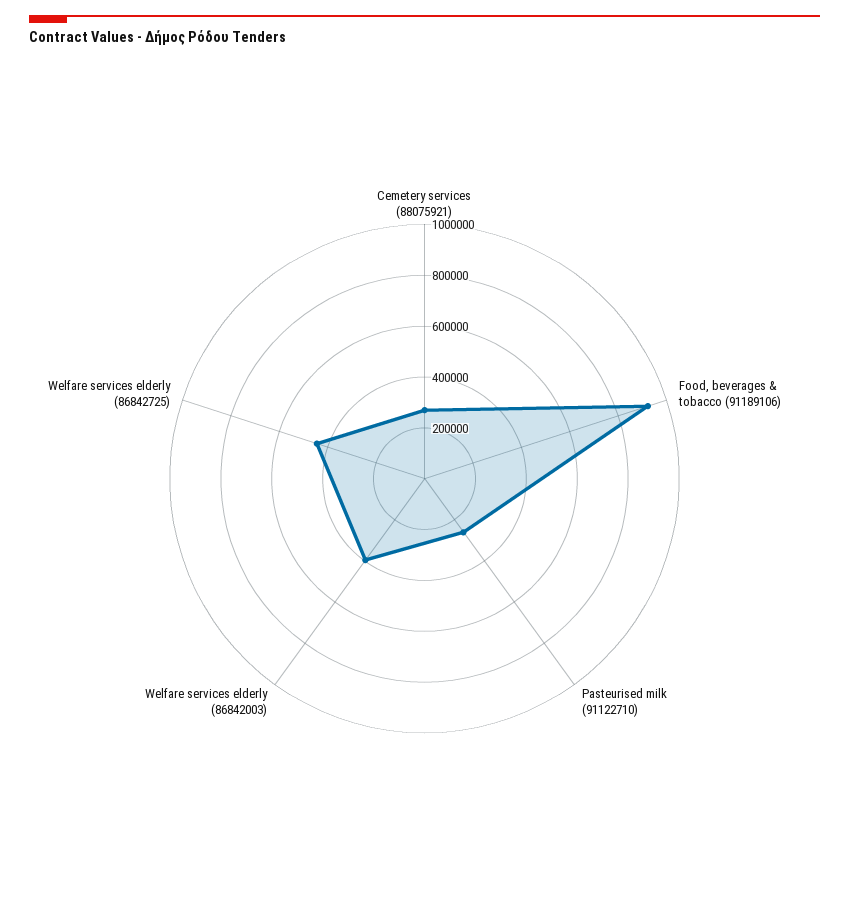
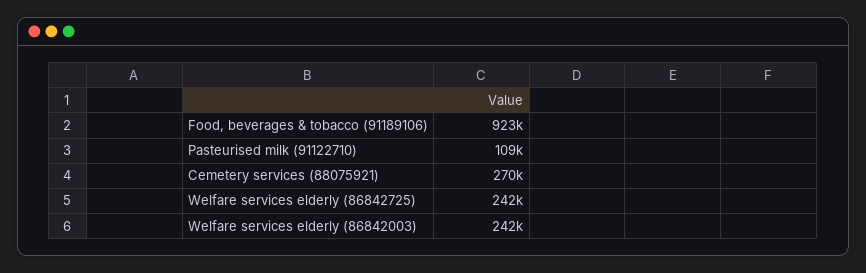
Pasteurised milk (91122710): 250000 -> 109000
Welfare services elderly (86842003): 400000 -> 242000
Welfare services elderly (86842725): 450000 -> 242000

